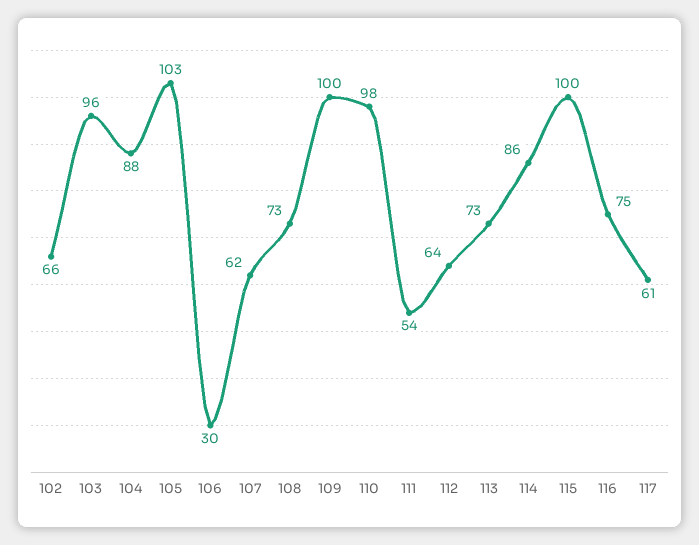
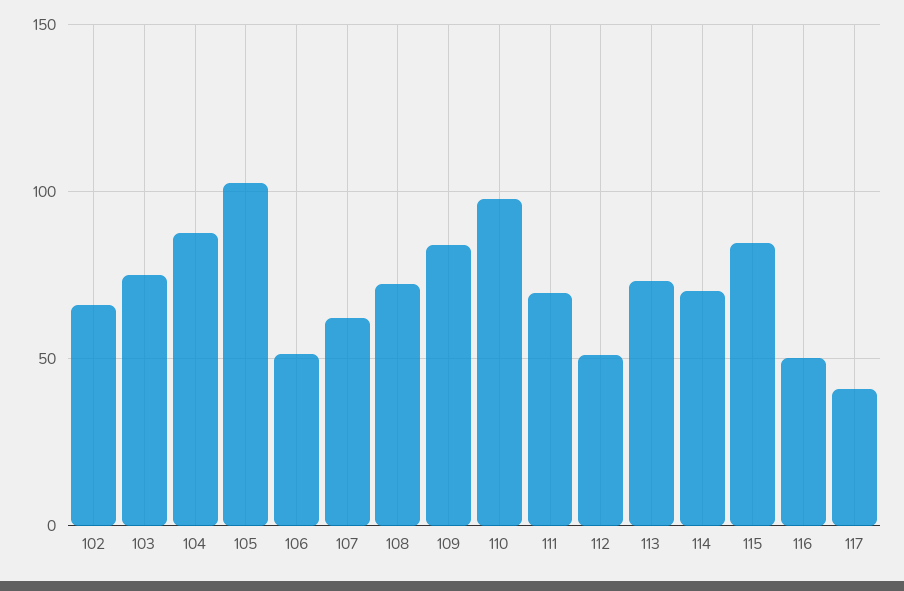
103: 96 -> 75
106: 30 -> 50
109: 100 -> 85
111: 54 -> 70
112: 64 -> 50
114: 86 -> 70
115: 100 -> 85
116: 75 -> 50
117: 61 -> 40

